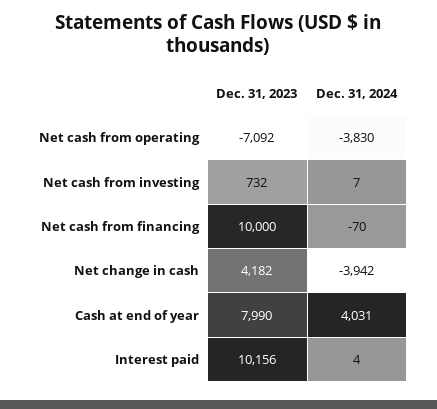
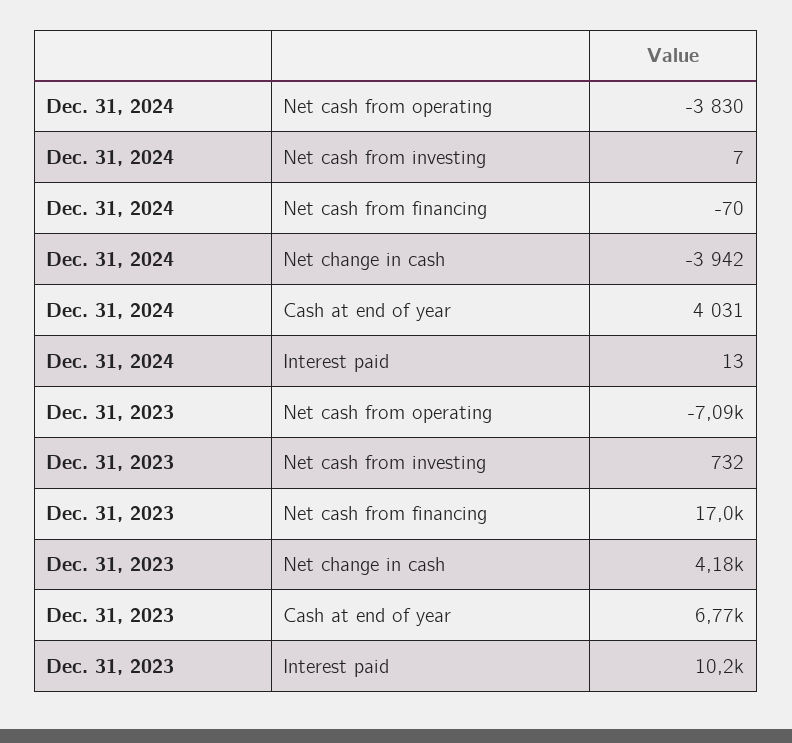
Dec. 31, 2023, Net cash from financing: 10000 -> 17000
Dec. 31, 2023, Cash at end of year: 7990 -> 6770
Dec. 31, 2024, Interest paid: 4 -> 13

